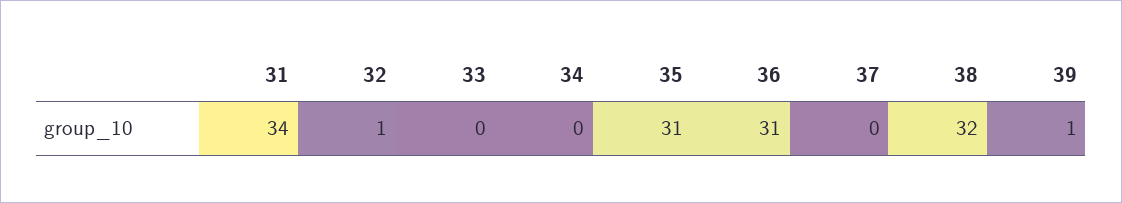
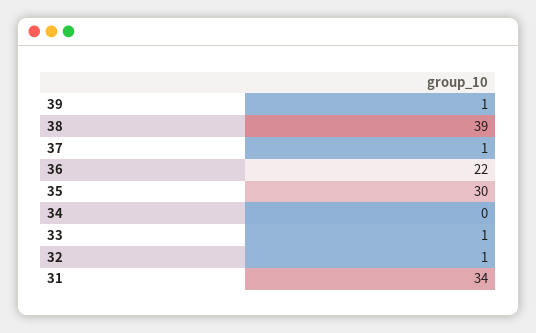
33: 0 -> 1
35: 31 -> 30
36: 31 -> 22
37: 0 -> 1
38: 32 -> 39

